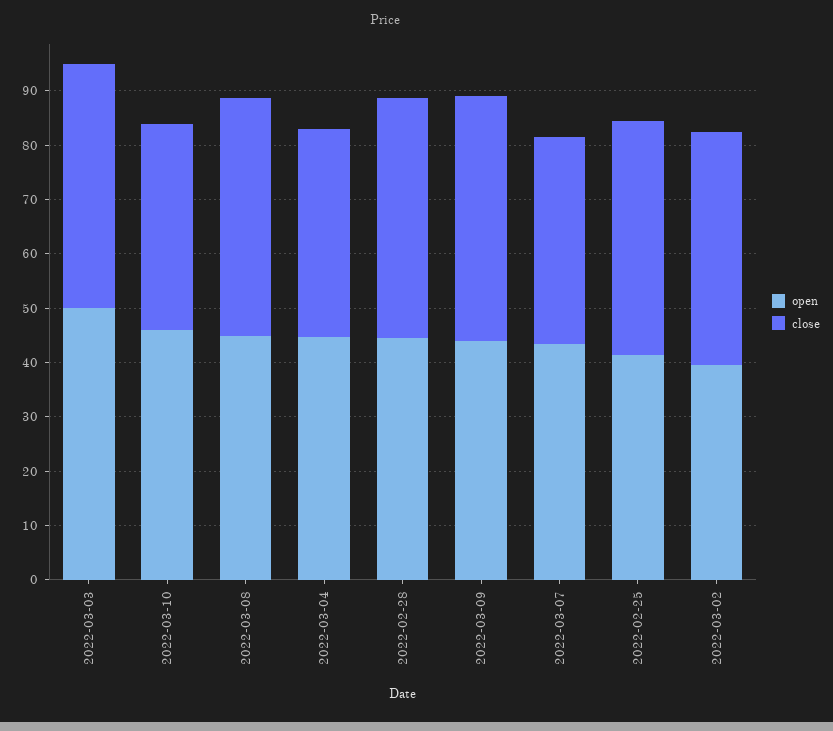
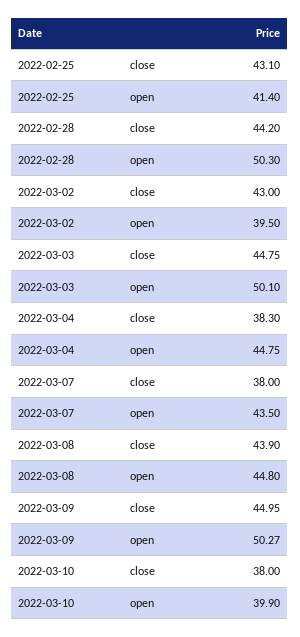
open, 2022-03-10: 46 -> 39.9
open, 2022-02-28: 44 -> 50.3
open, 2022-03-09: 44 -> 50.27

